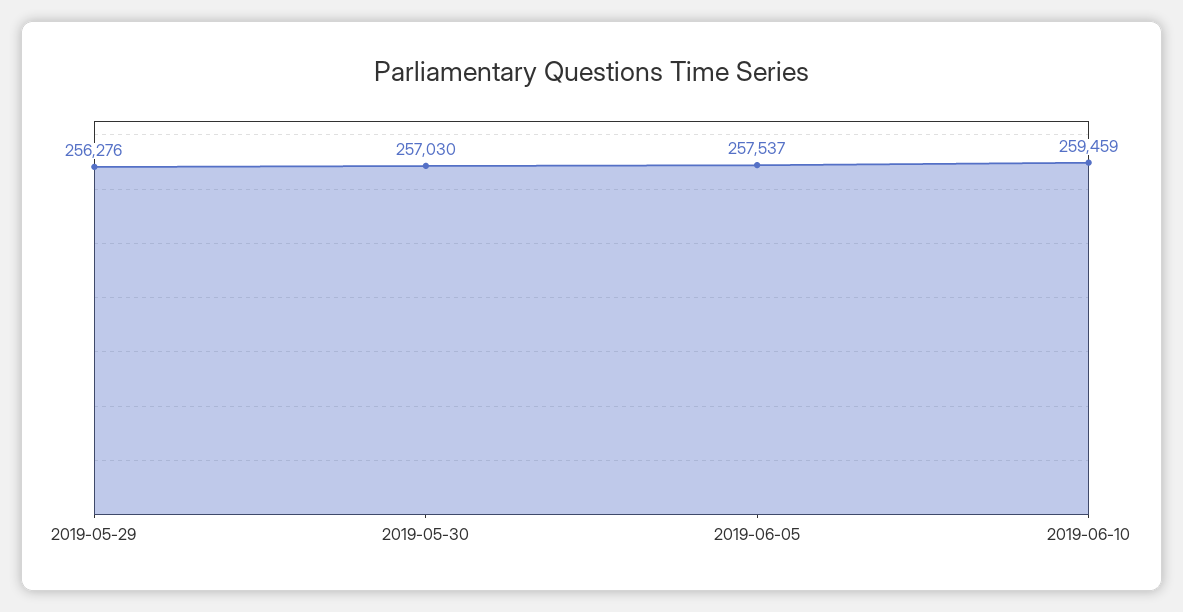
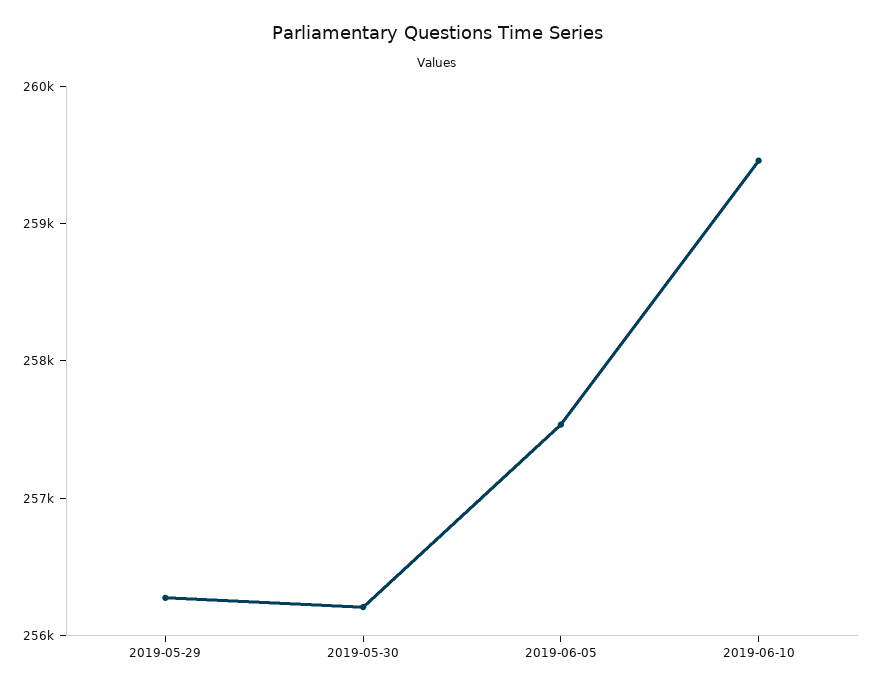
2019-05-30: 257030 -> 256200

